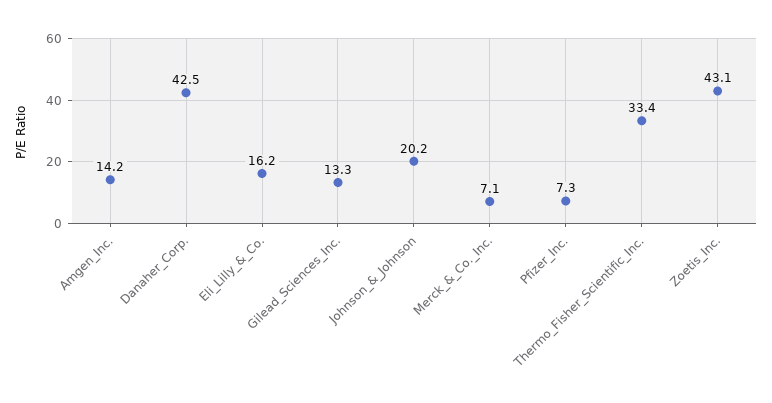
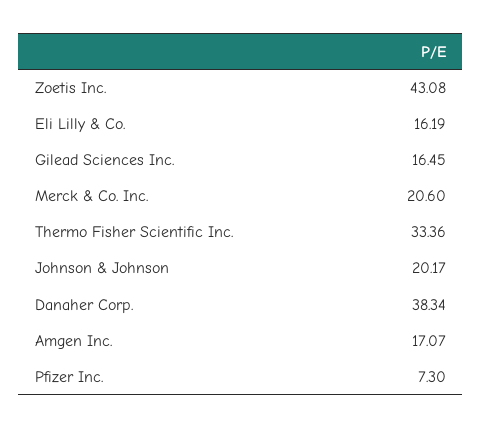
Amgen_Inc.: 14.2 -> 17.07
Danaher_Corp.: 42.5 -> 38.34
Gilead_Sciences_Inc.: 13.3 -> 16.45
Merck_&_Co._Inc.: 7.1 -> 20.6

